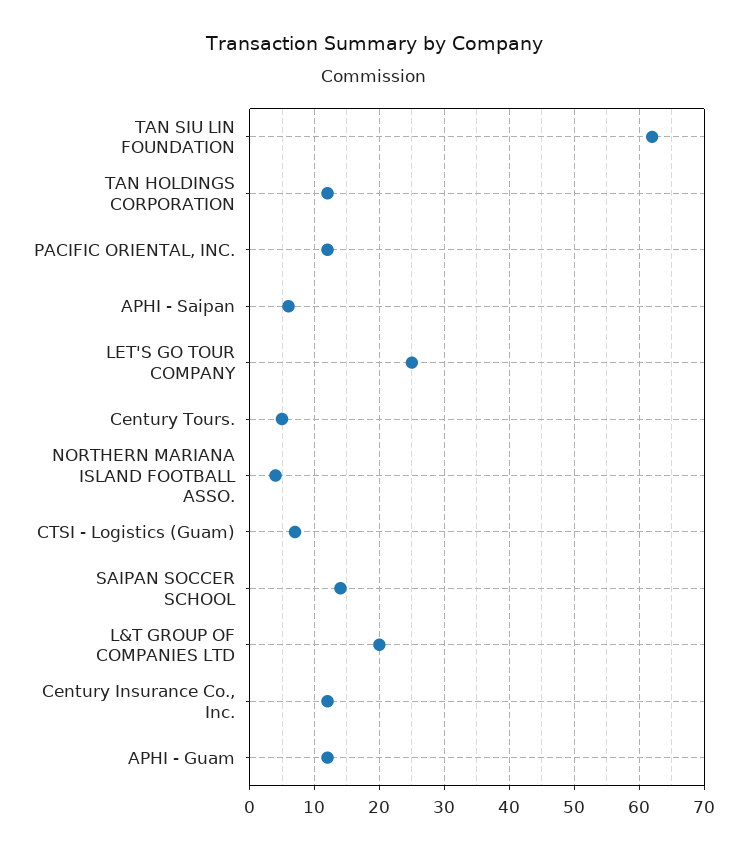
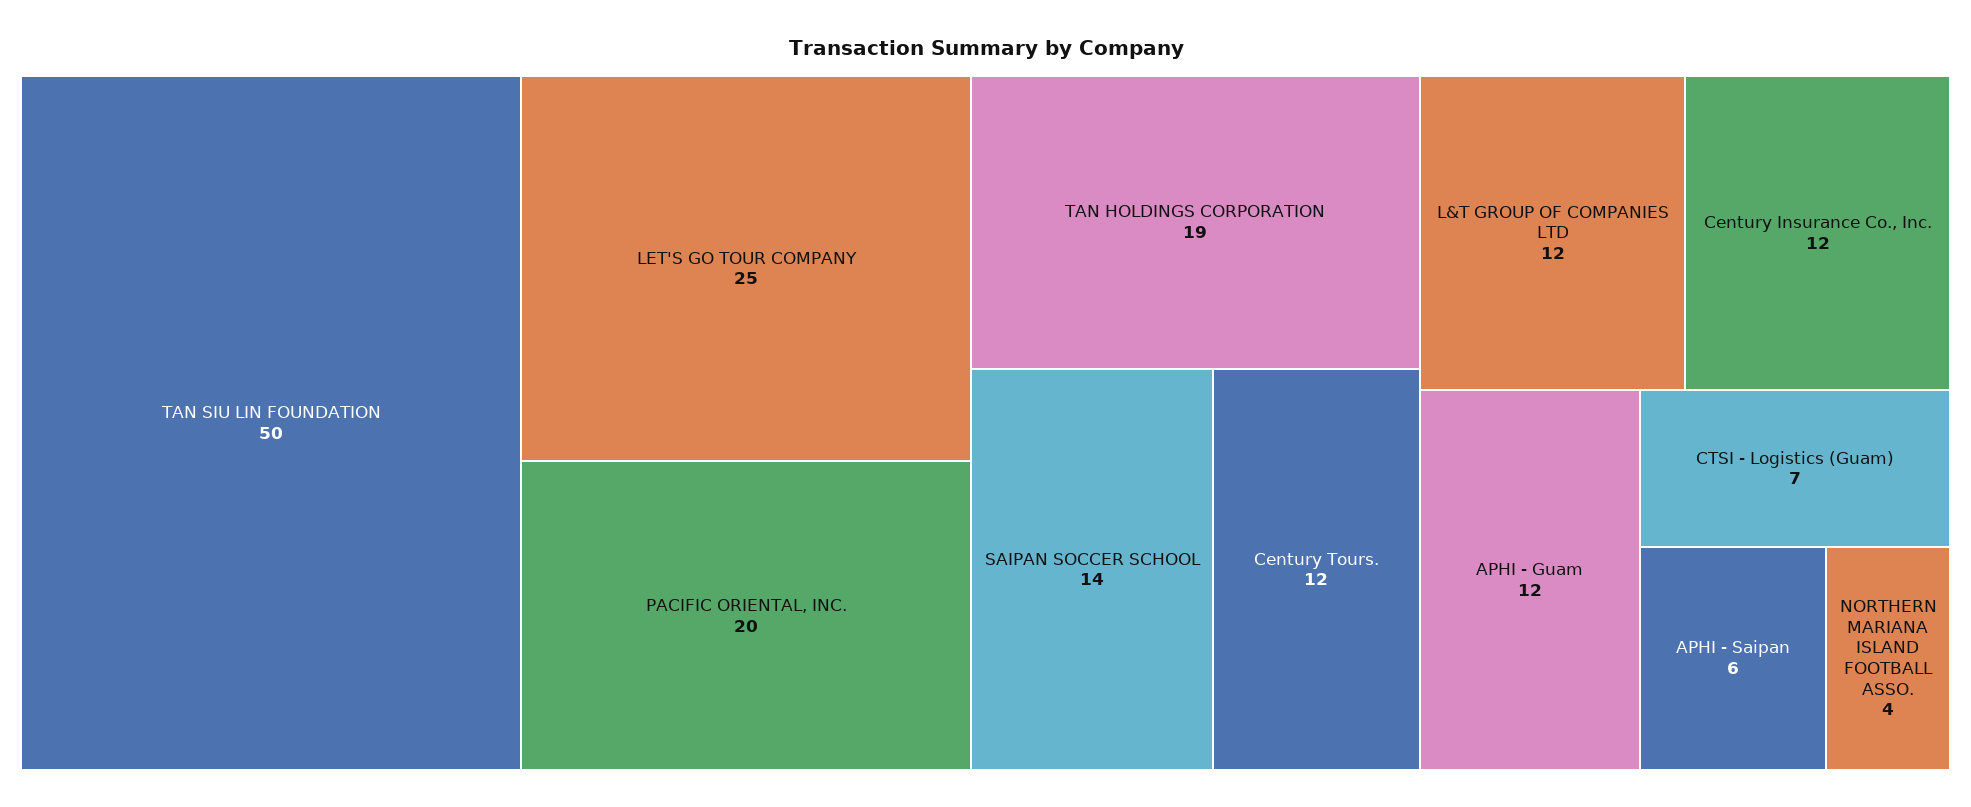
TAN SIU LIN FOUNDATION: 62 -> 50
TAN HOLDINGS CORPORATION: 12 -> 19
PACIFIC ORIENTAL, INC.: 12 -> 20
Century Tours.: 5 -> 12
L&T GROUP OF COMPANIES LTD: 20 -> 12

